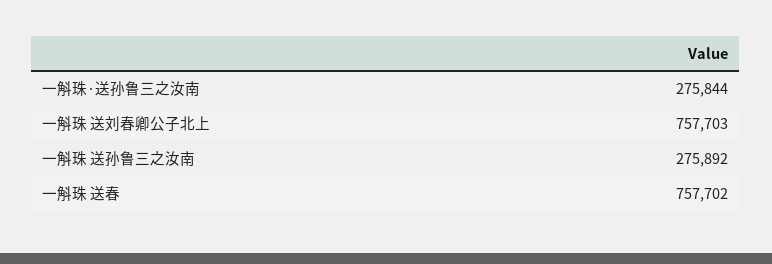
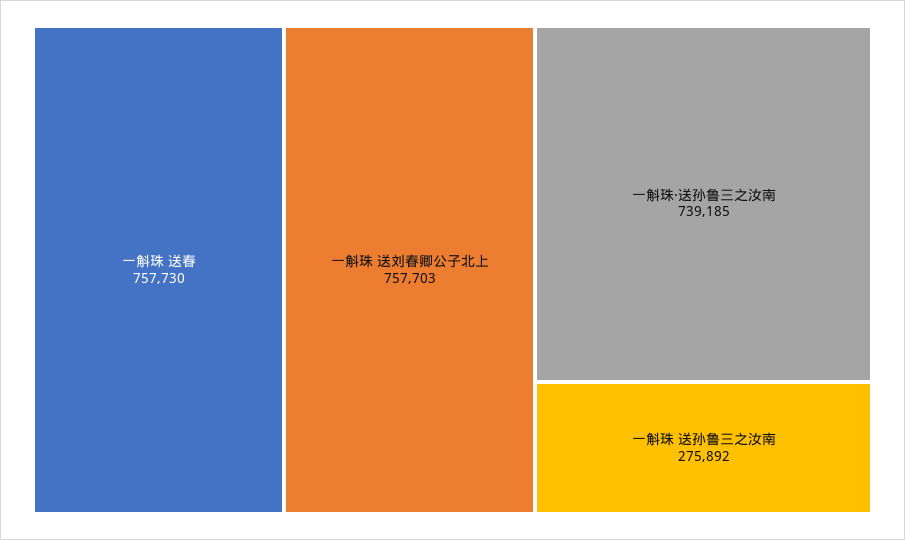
一斛珠·送孙鲁三之汝南: 275844 -> 739185
一斛珠 送春: 757702 -> 757730

